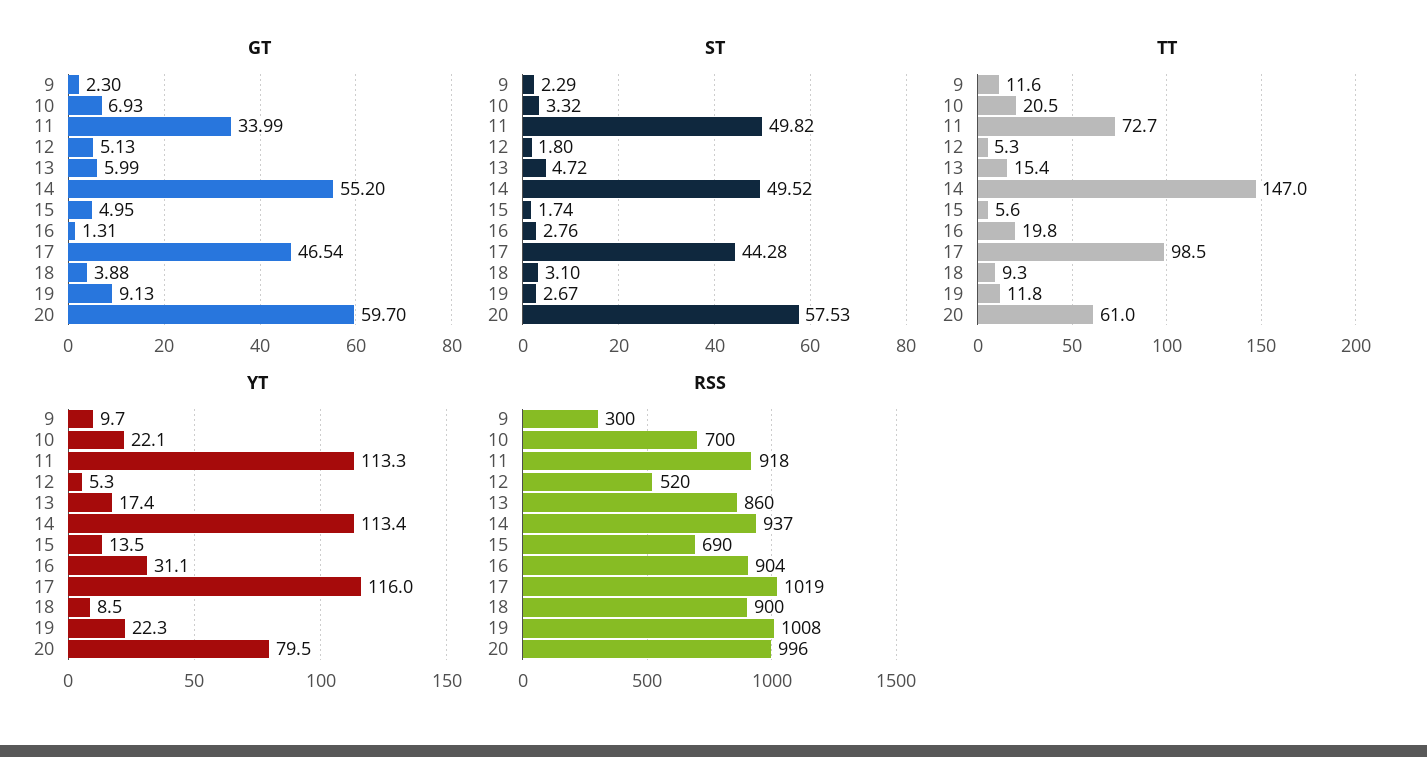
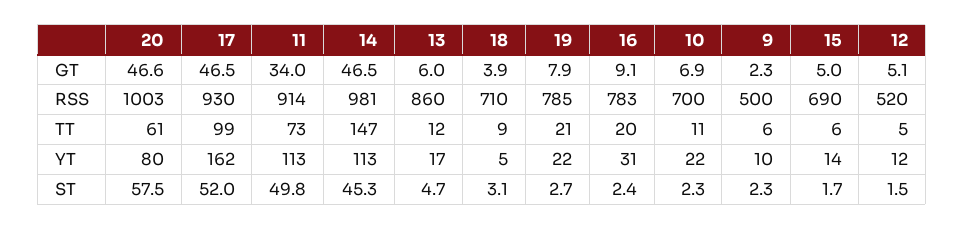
GT, 14: 55.2 -> 46.5
GT, 16: 1.31 -> 9.1
GT, 19: 9.13 -> 7.9
GT, 20: 59.7 -> 46.6
ST, 10: 3.32 -> 2.3
ST, 12: 1.8 -> 1.5
ST, 14: 49.52 -> 45.3
ST, 16: 2.76 -> 2.4
ST, 17: 44.28 -> 52
TT, 9: 11.6 -> 6
TT, 10: 20.5 -> 11
TT, 13: 15.4 -> 12
TT, 19: 11.8 -> 21
YT, 12: 5.3 -> 12
YT, 17: 116 -> 162
YT, 18: 8.5 -> 5
RSS, 9: 300 -> 500
RSS, 11: 918 -> 914
RSS, 14: 937 -> 981
RSS, 16: 904 -> 783
RSS, 17: 1019 -> 930
RSS, 18: 900 -> 710
RSS, 19: 1008 -> 785
RSS, 20: 996 -> 1003

